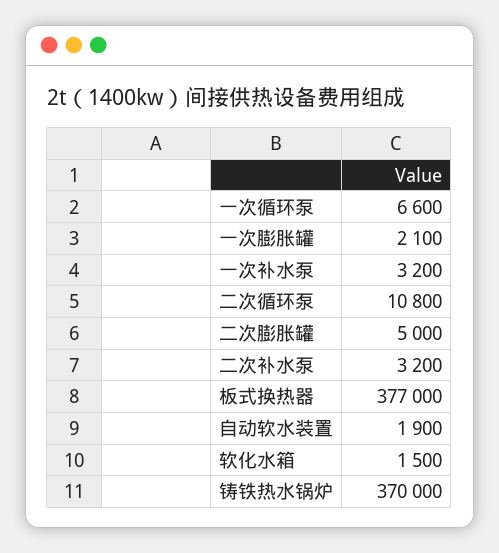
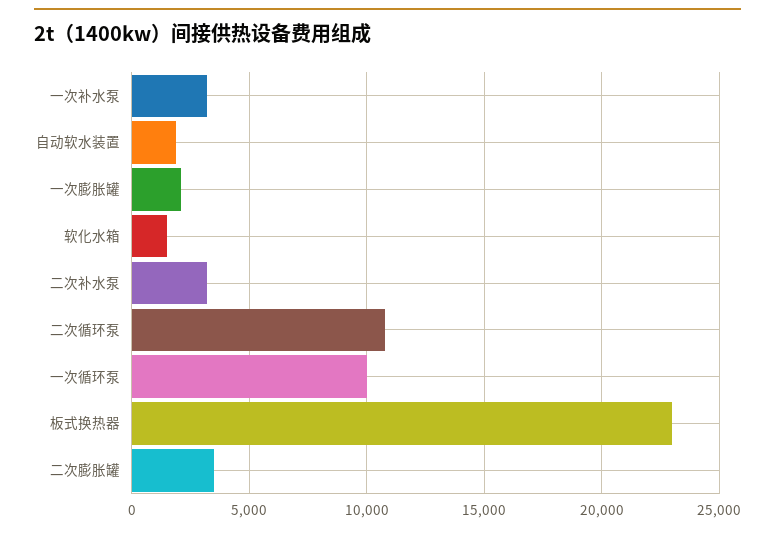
一次循环泵: 6600 -> 10000
二次膨胀罐: 5000 -> 3500
板式换热器: 377000 -> 23000
铸铁热水锅炉: 370000 -> none

